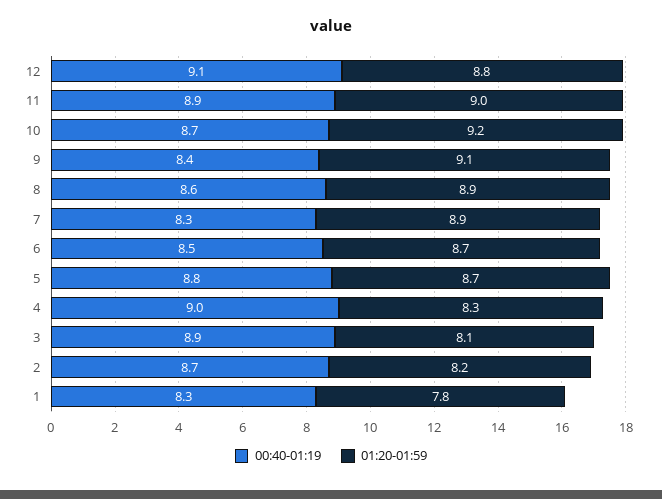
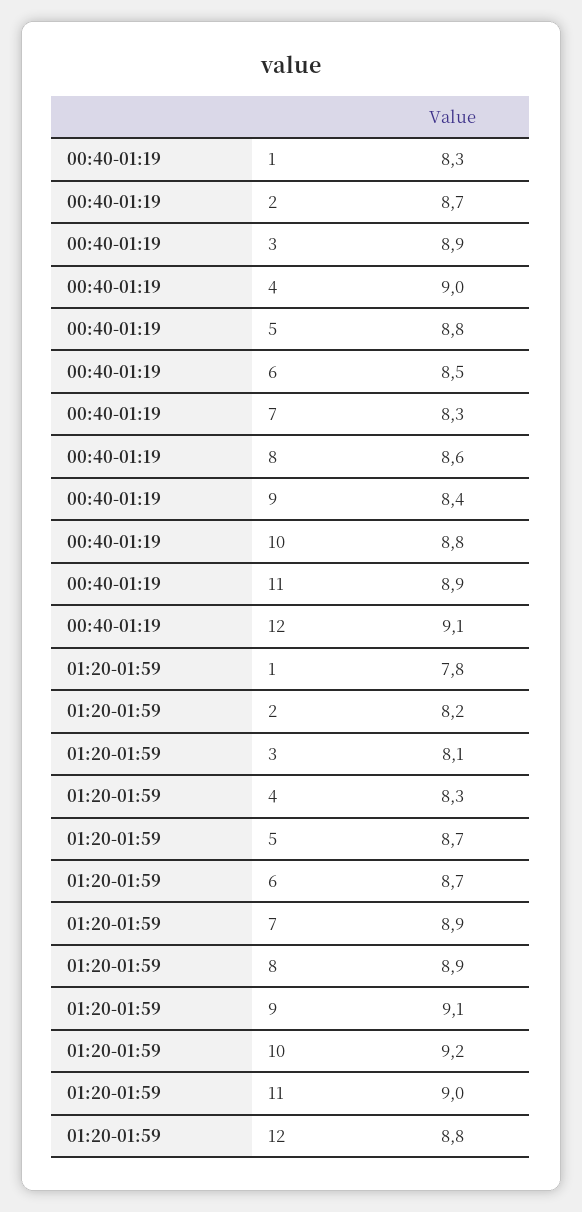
00:40-01:19, 10: 8.7 -> 8.8

